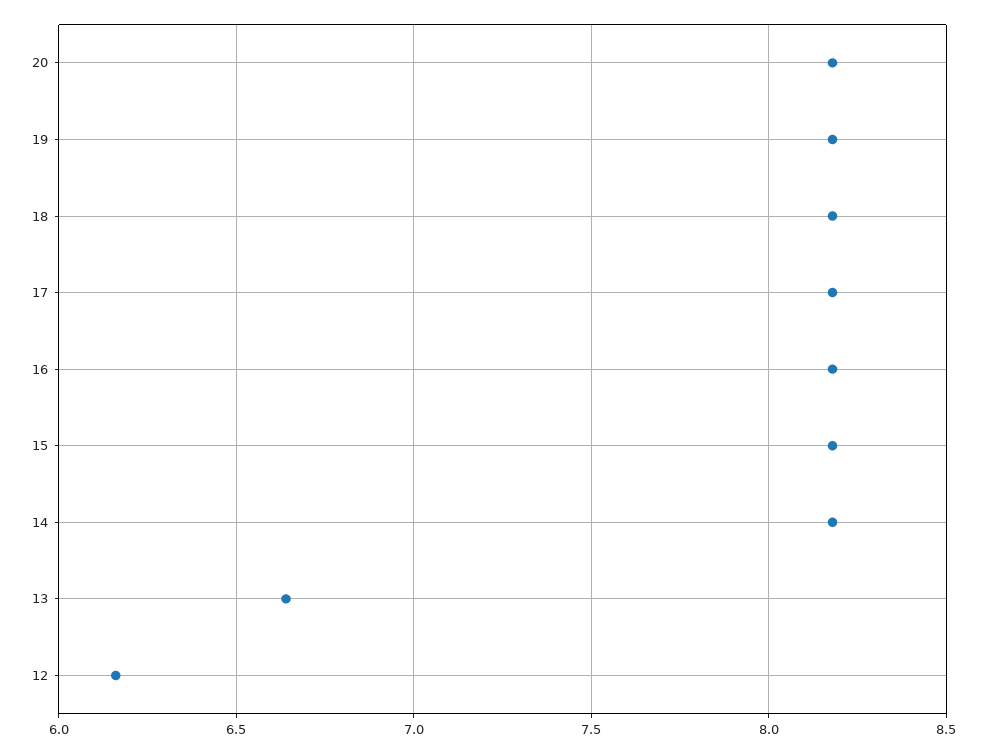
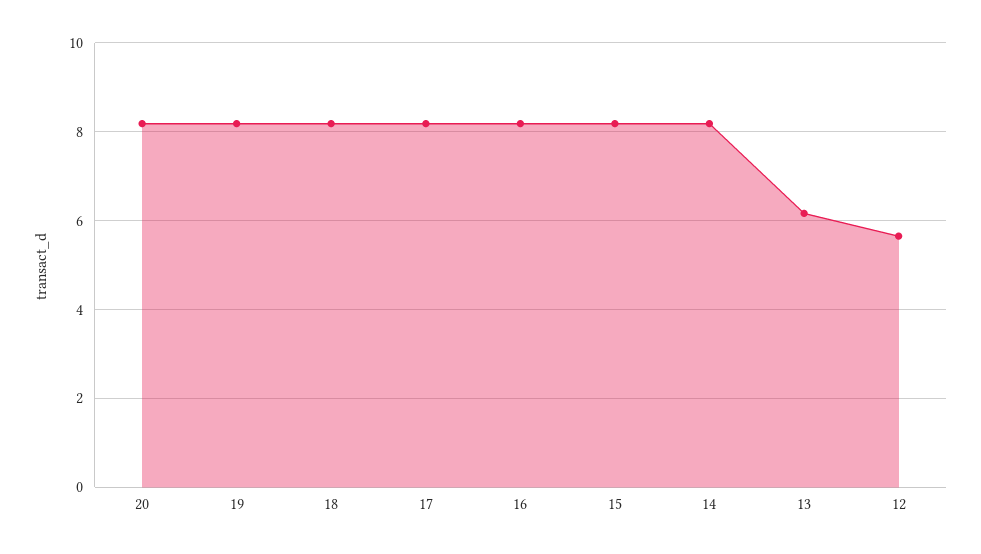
13: 6.65 -> 6.2
12: 6.15 -> 5.6

